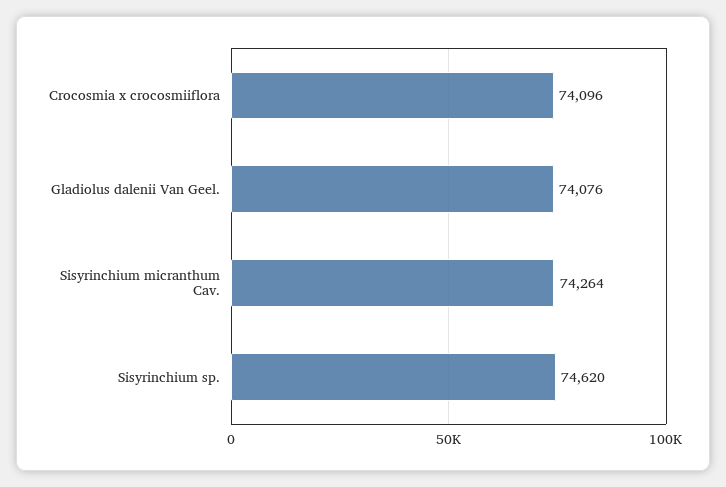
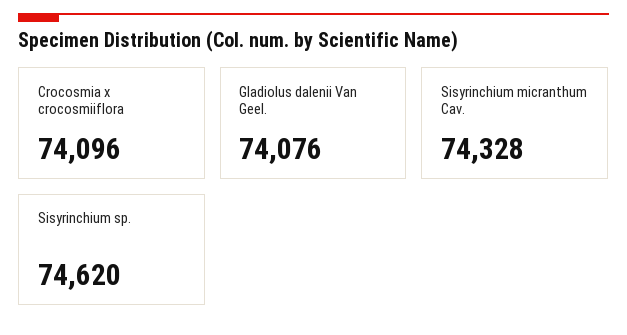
Sisyrinchium micranthum Cav.: 74264 -> 74328

